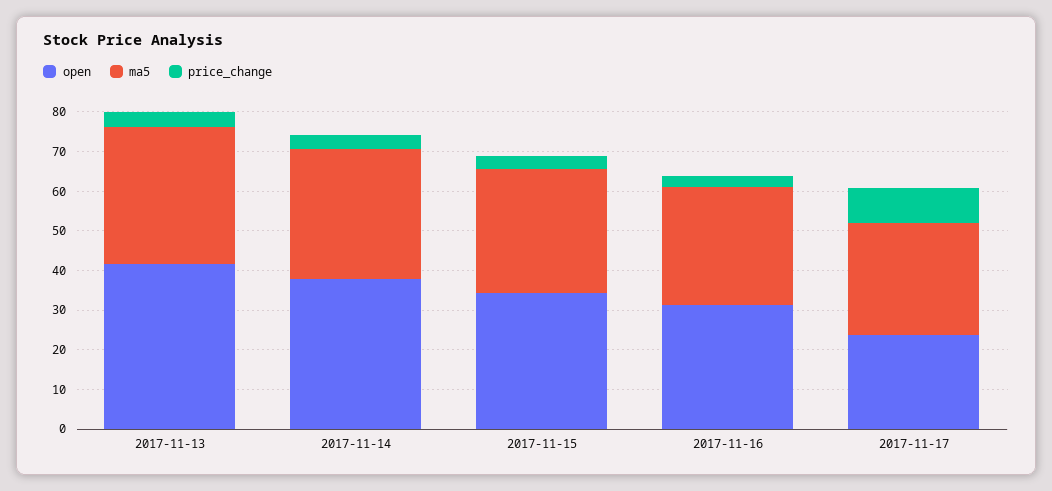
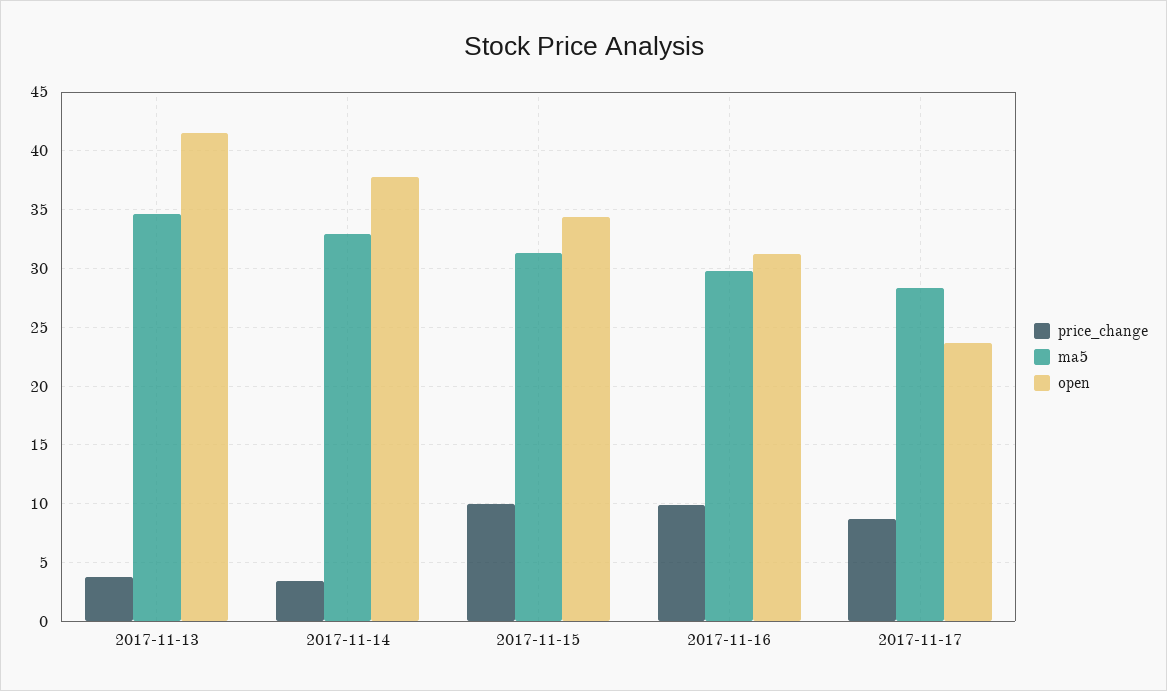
price_change, 2017-11-15: 2.5 -> 10
price_change, 2017-11-16: 2.5 -> 10

